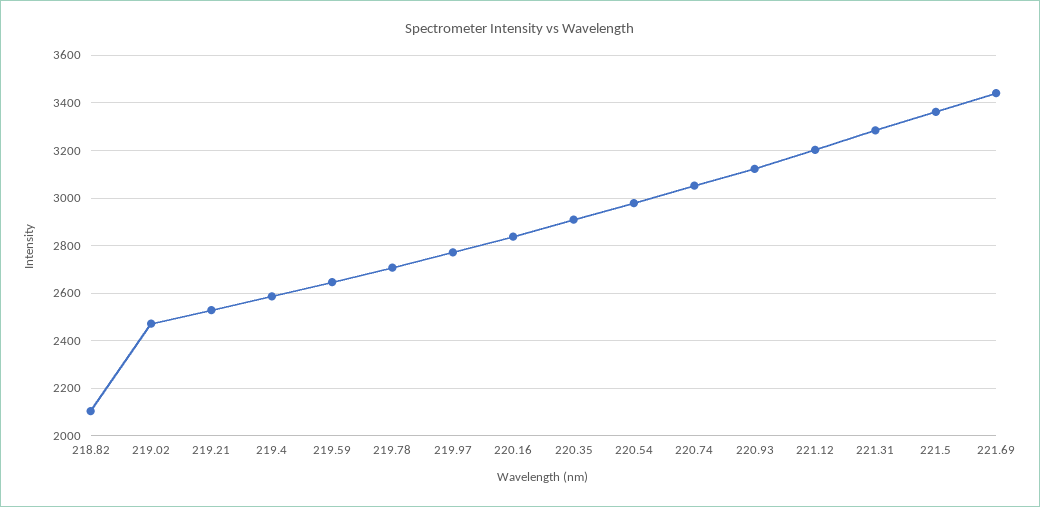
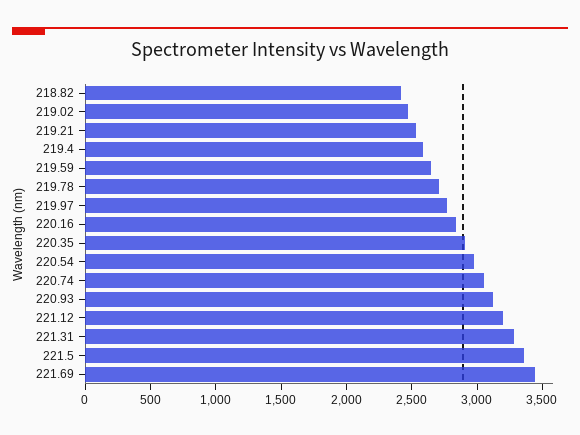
218.82: 2100 -> 2400

